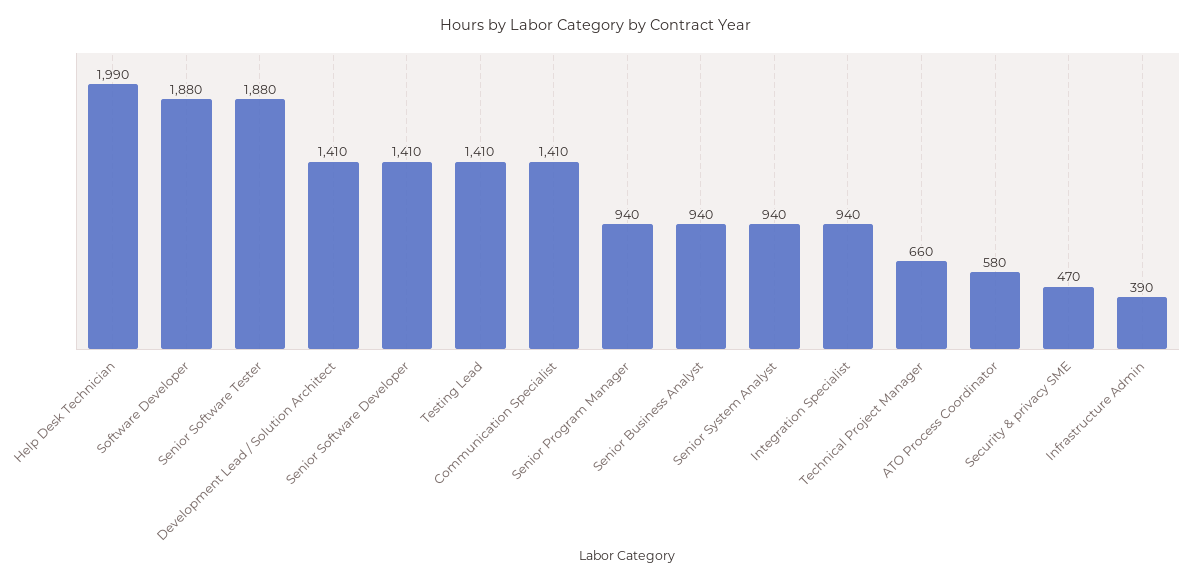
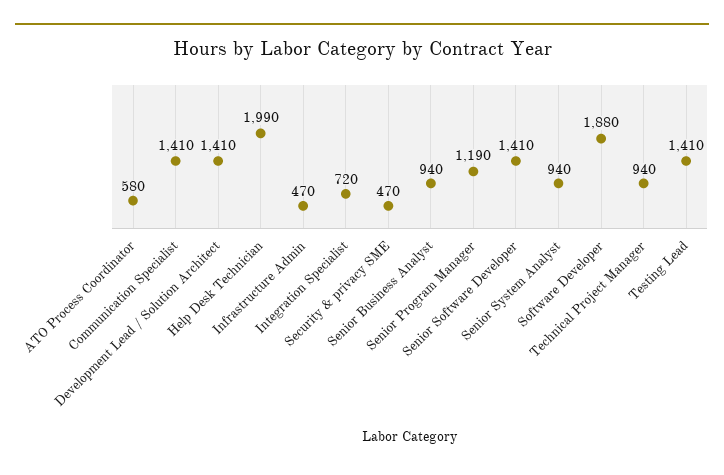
Senior Software Tester: 1880 -> none
Senior Program Manager: 940 -> 1190
Integration Specialist: 940 -> 720
Technical Project Manager: 660 -> 940
Infrastructure Admin: 390 -> 470

